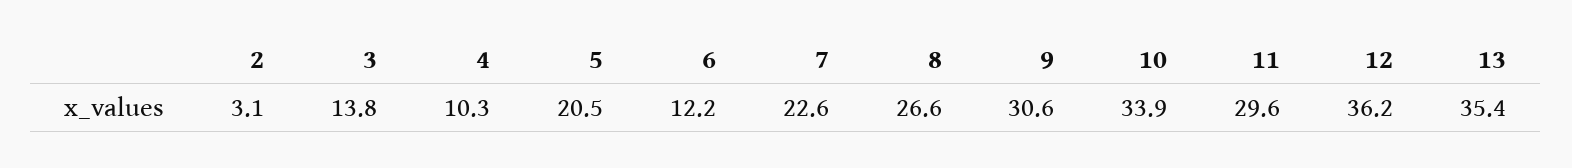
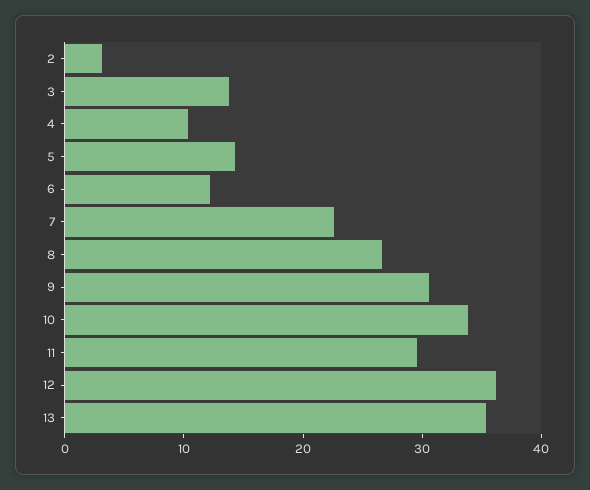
5: 20.5 -> 14

